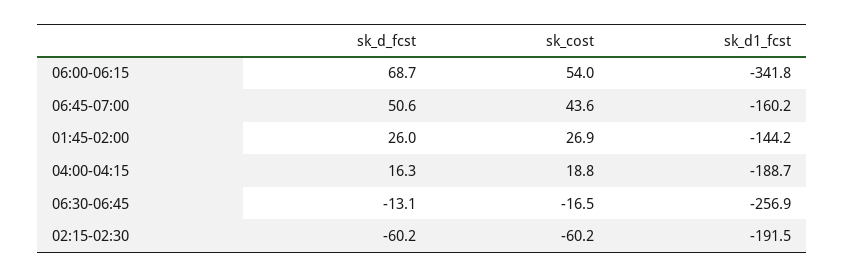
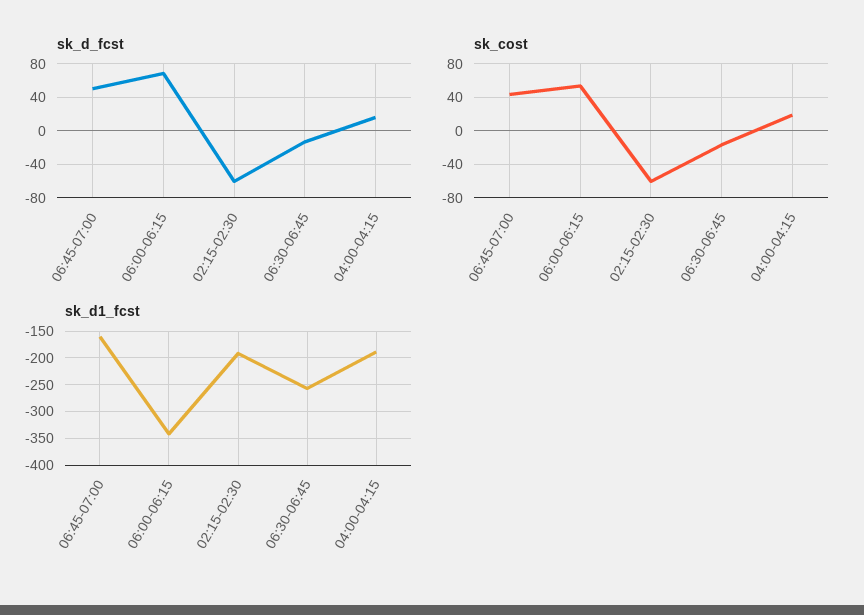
sk_d_fcst, 01:45-02:00: 26 -> none
sk_cost, 01:45-02:00: 26.9 -> none
sk_d1_fcst, 01:45-02:00: -144.2 -> none

